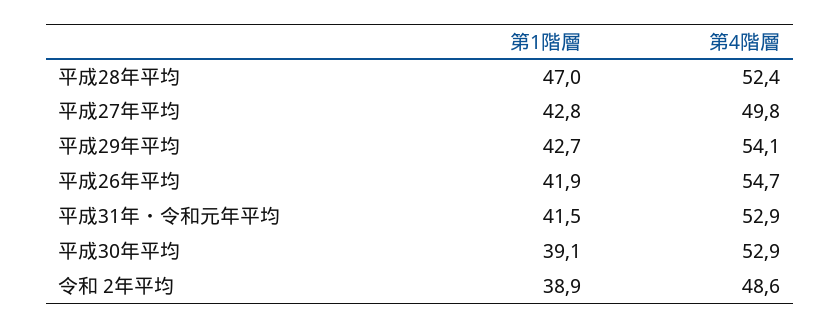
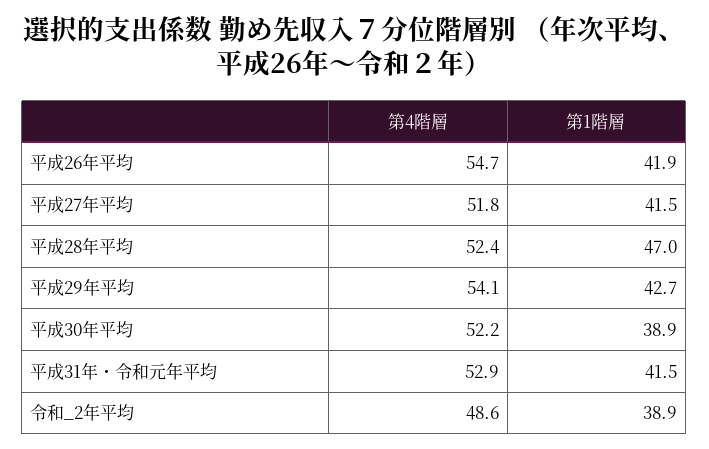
第1階層, 平成27年平均: 42.8 -> 41.5
第4階層, 平成27年平均: 49.8 -> 51.8
第1階層, 平成30年平均: 39.1 -> 38.9
第4階層, 平成30年平均: 52.9 -> 52.2

